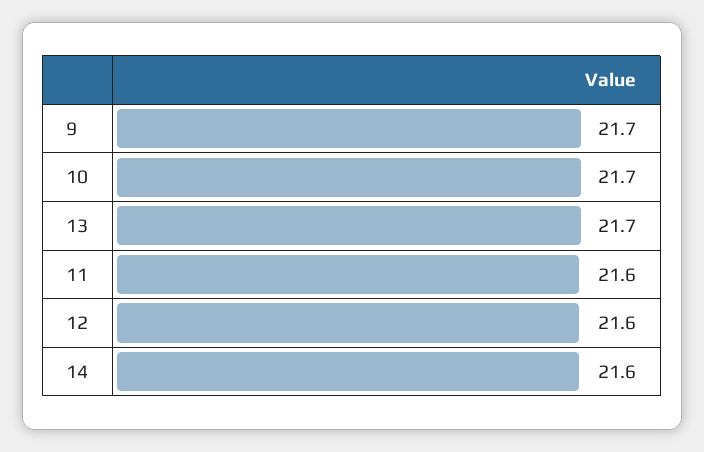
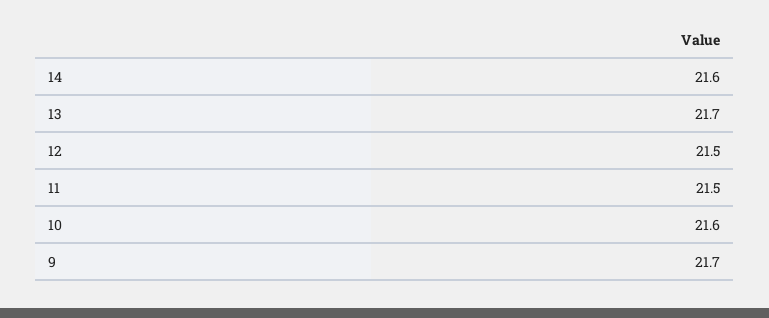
10: 21.7 -> 21.6
11: 21.6 -> 21.5
12: 21.6 -> 21.5

